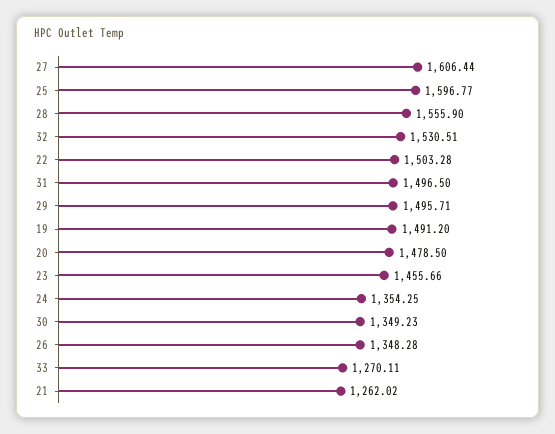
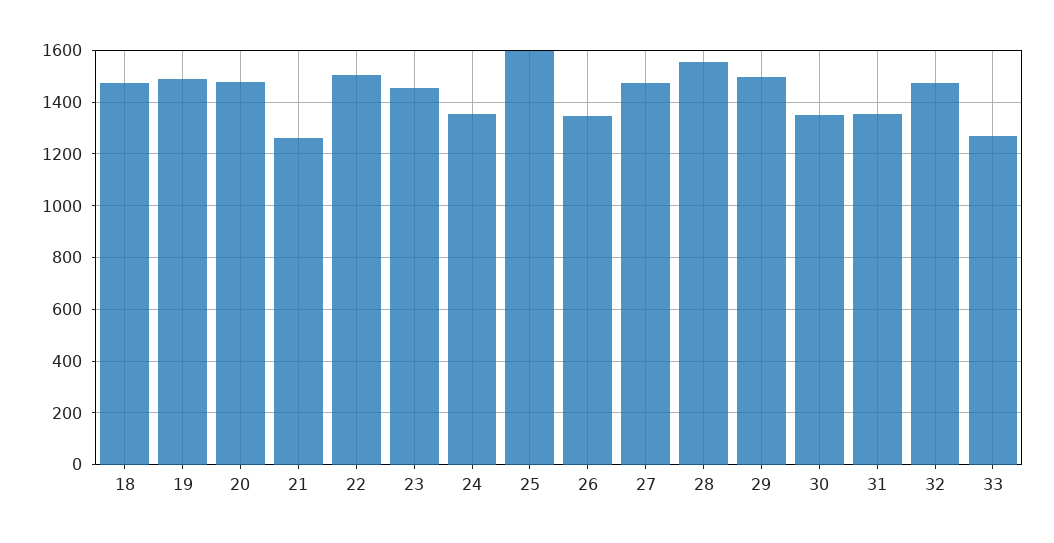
27: 1606.44 -> 1475
32: 1530.51 -> 1475
31: 1496.5 -> 1350
18: none -> 1475

